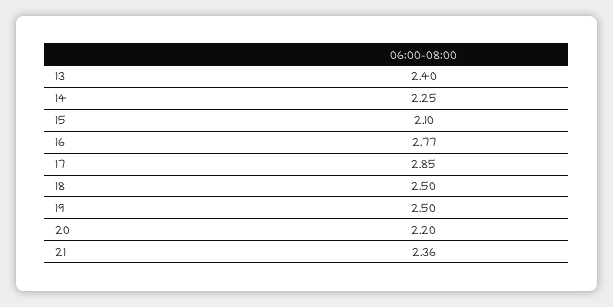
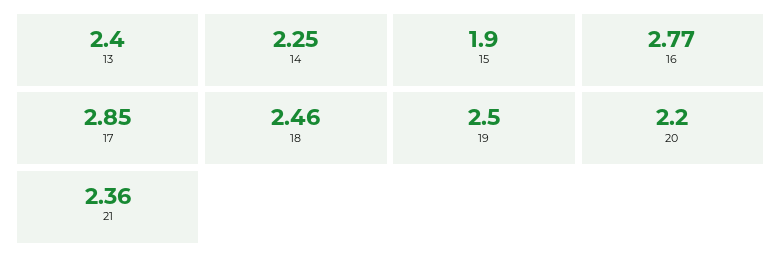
15: 2.1 -> 1.9
18: 2.5 -> 2.46

